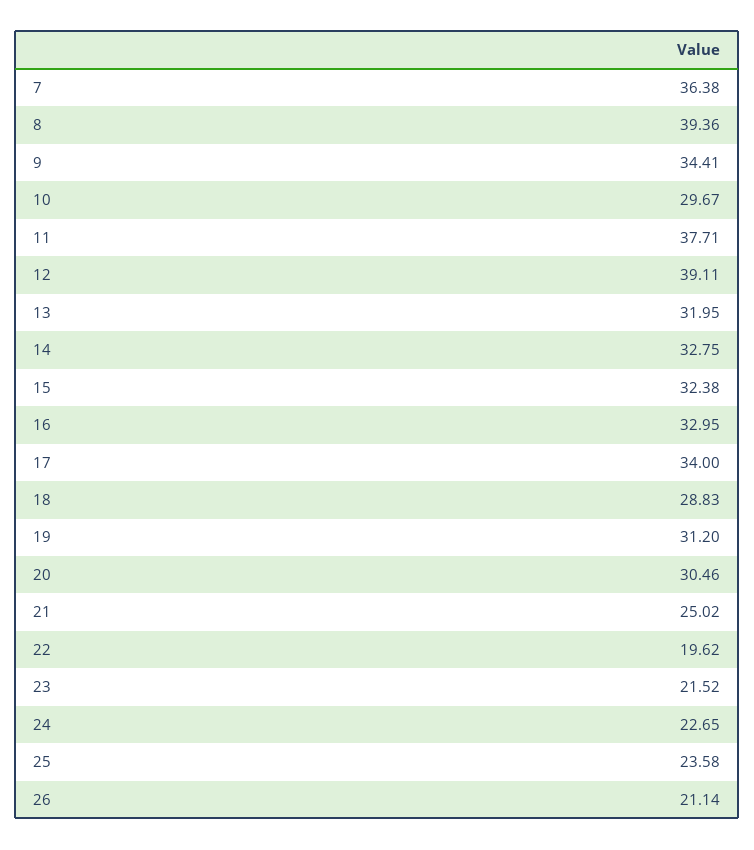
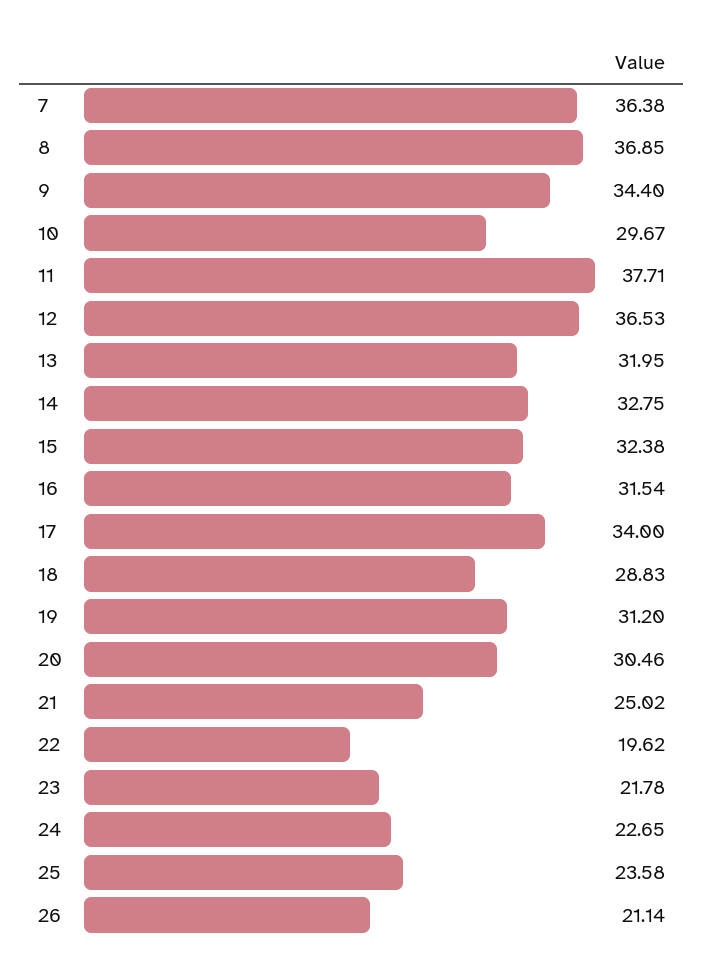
8: 39.36 -> 36.85
9: 34.41 -> 34.4
12: 39.11 -> 36.53
16: 32.95 -> 31.54
23: 21.52 -> 21.78

